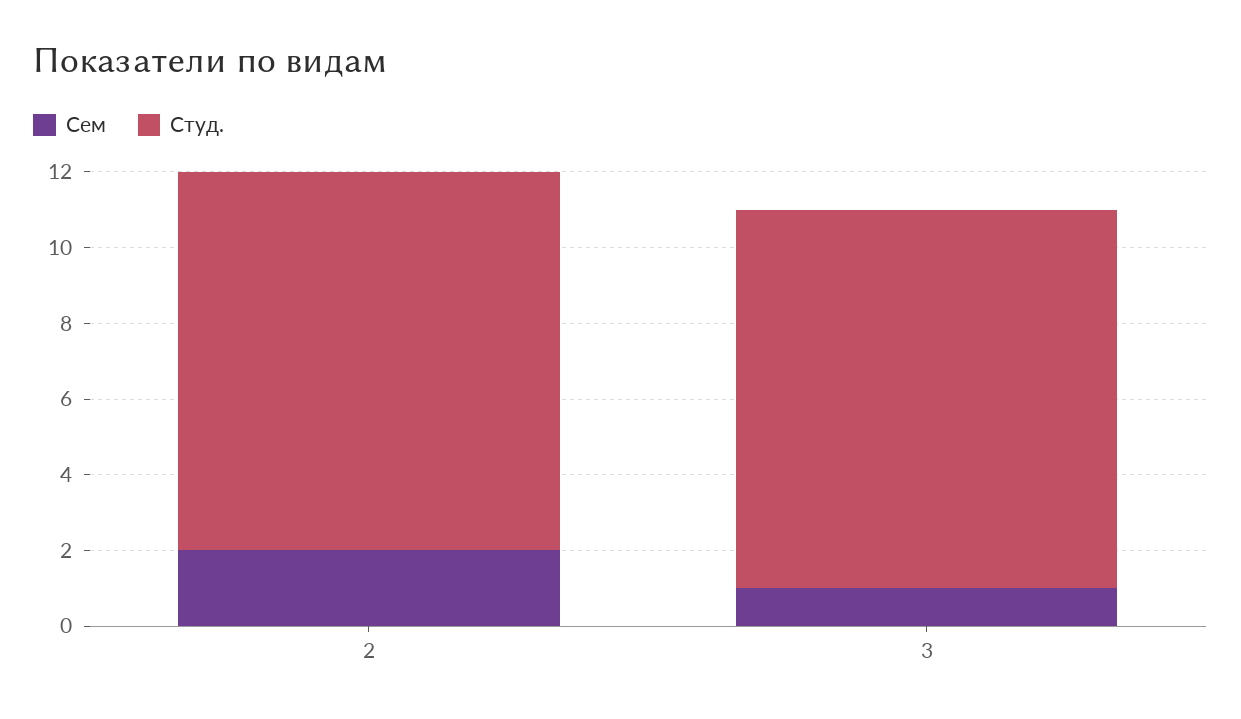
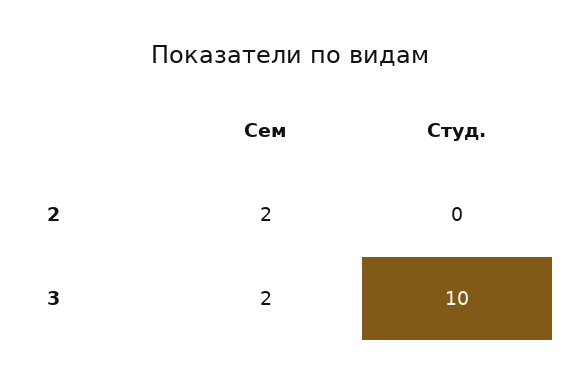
Студ., 2: 10 -> 0
Сем, 3: 1 -> 2

